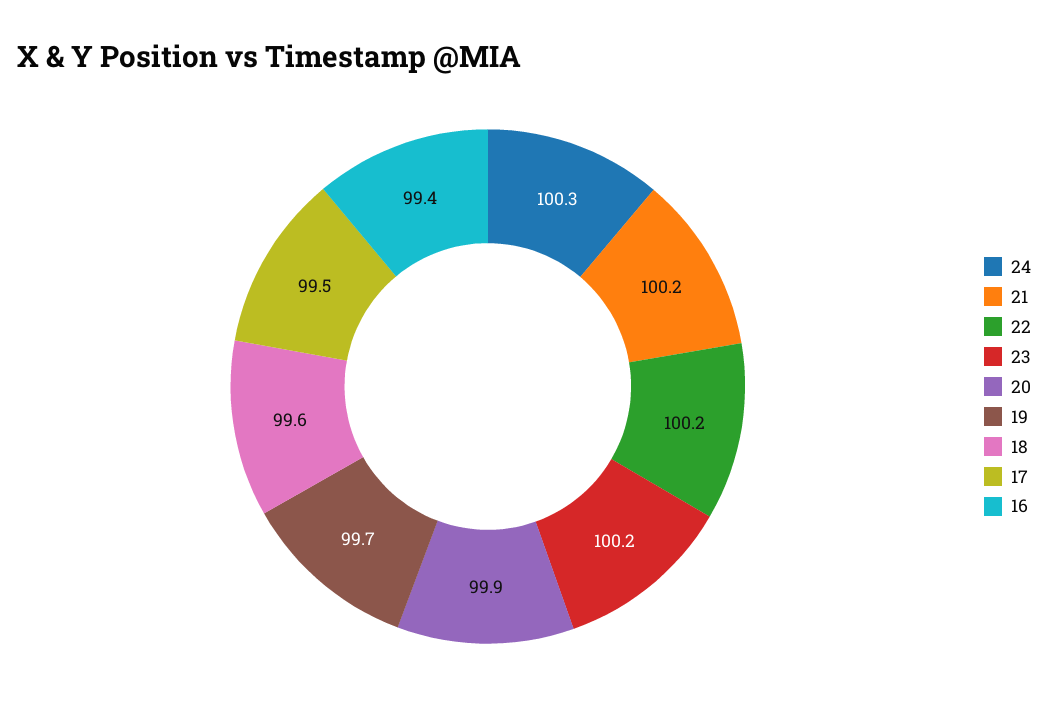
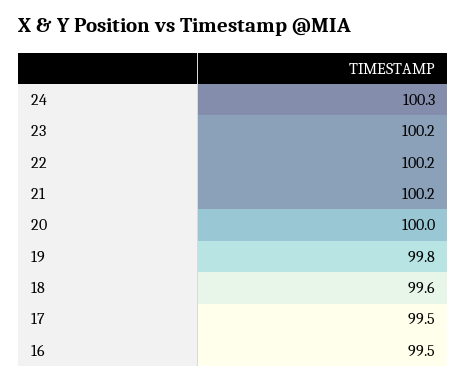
20: 99.9 -> 100
19: 99.7 -> 99.8
16: 99.4 -> 99.5

